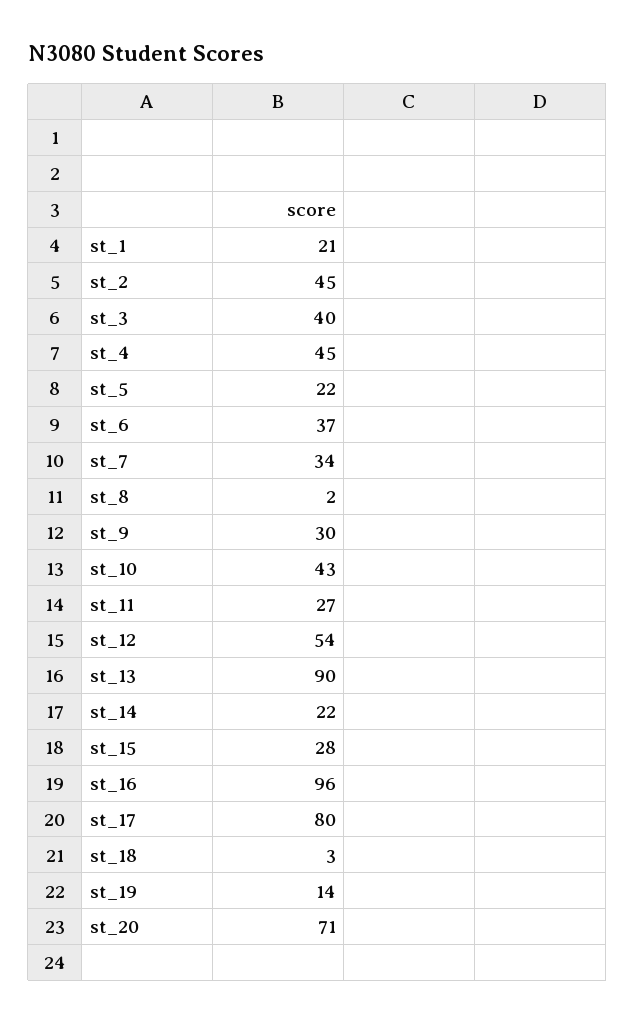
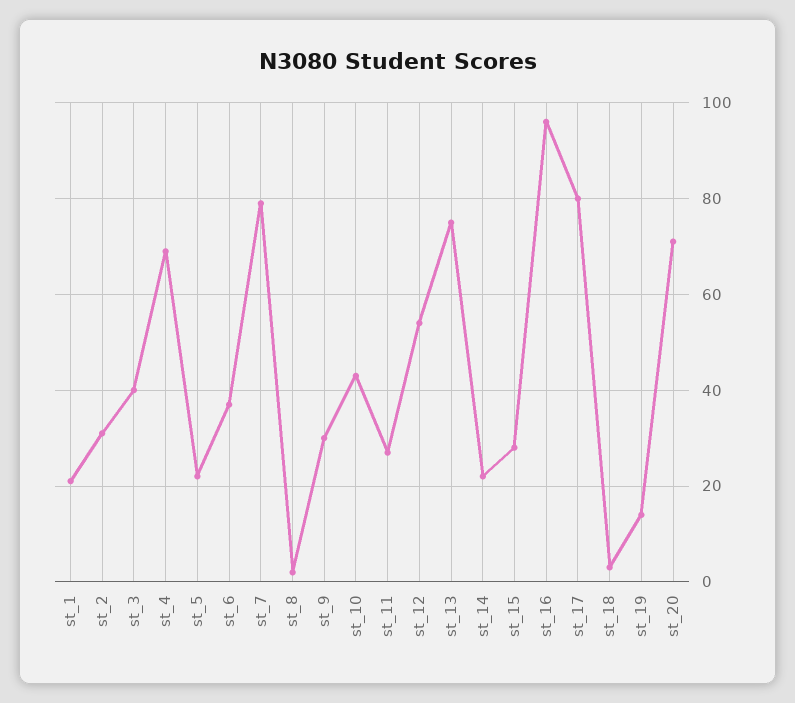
st_2: 45 -> 30
st_4: 45 -> 70
st_7: 34 -> 80
st_13: 90 -> 75

